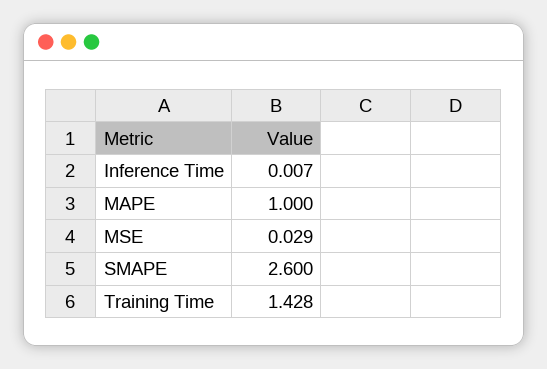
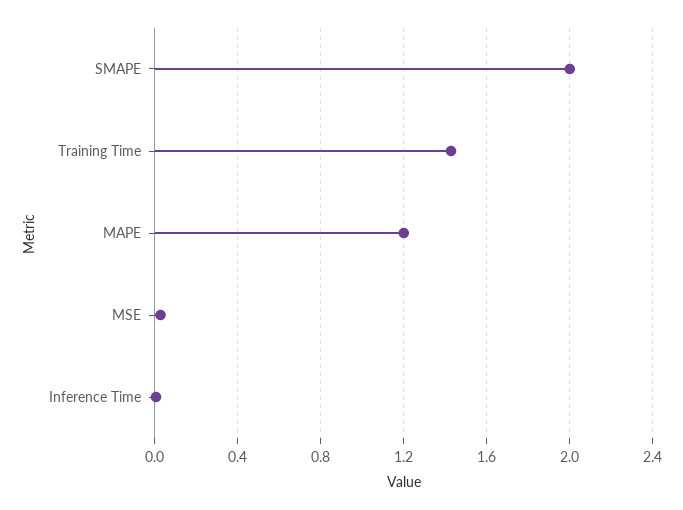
MAPE: 1 -> 1.2
SMAPE: 2.6 -> 2

